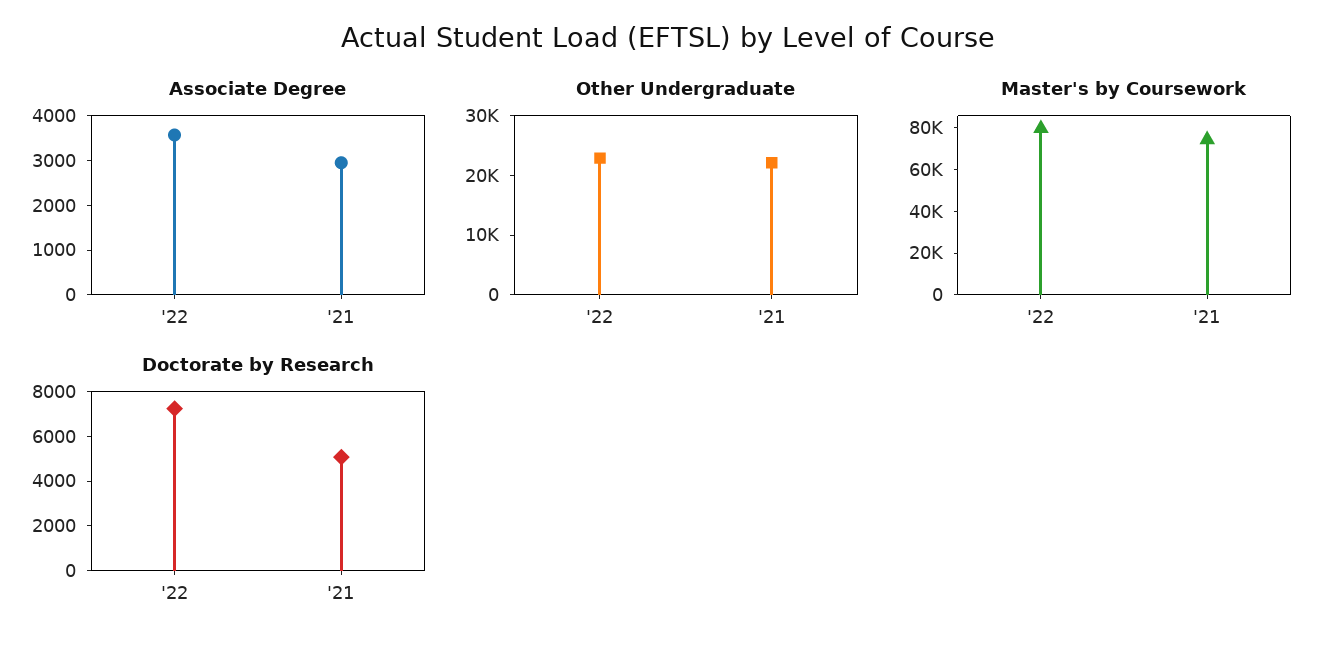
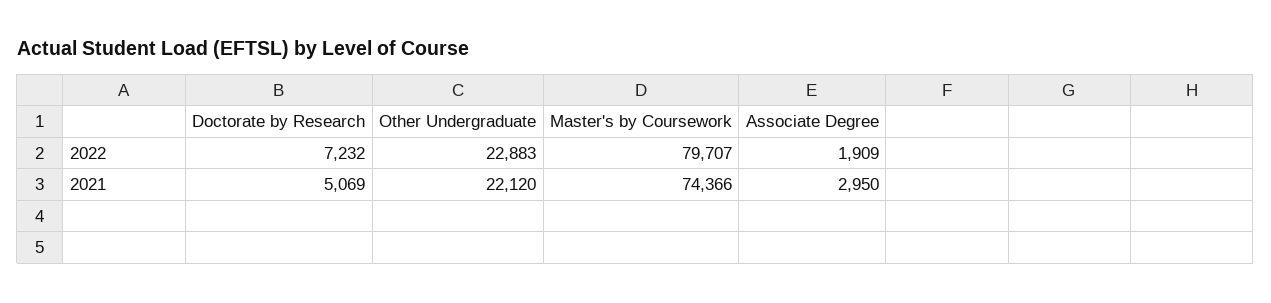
Associate Degree, '22: 3600 -> 1909

